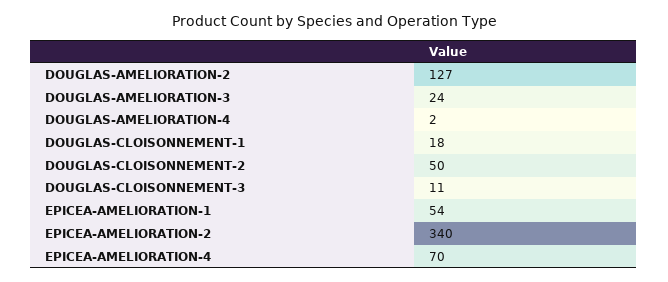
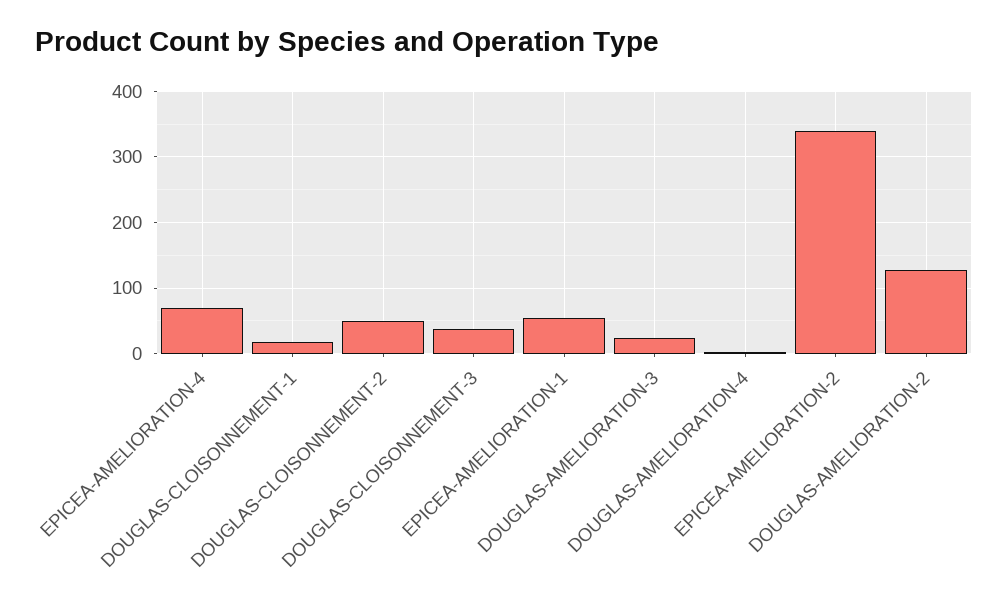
DOUGLAS-CLOISONNEMENT-3: 11 -> 40

